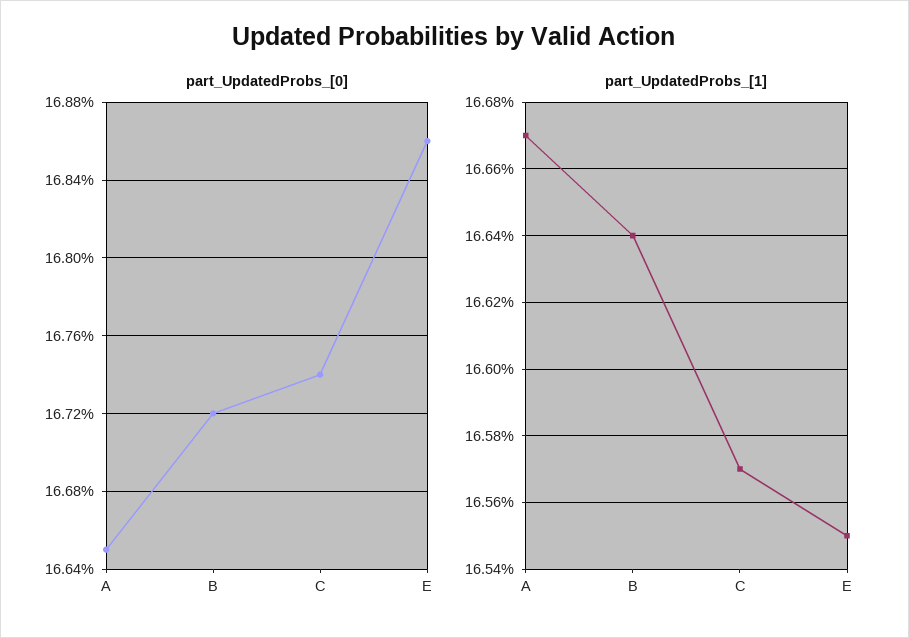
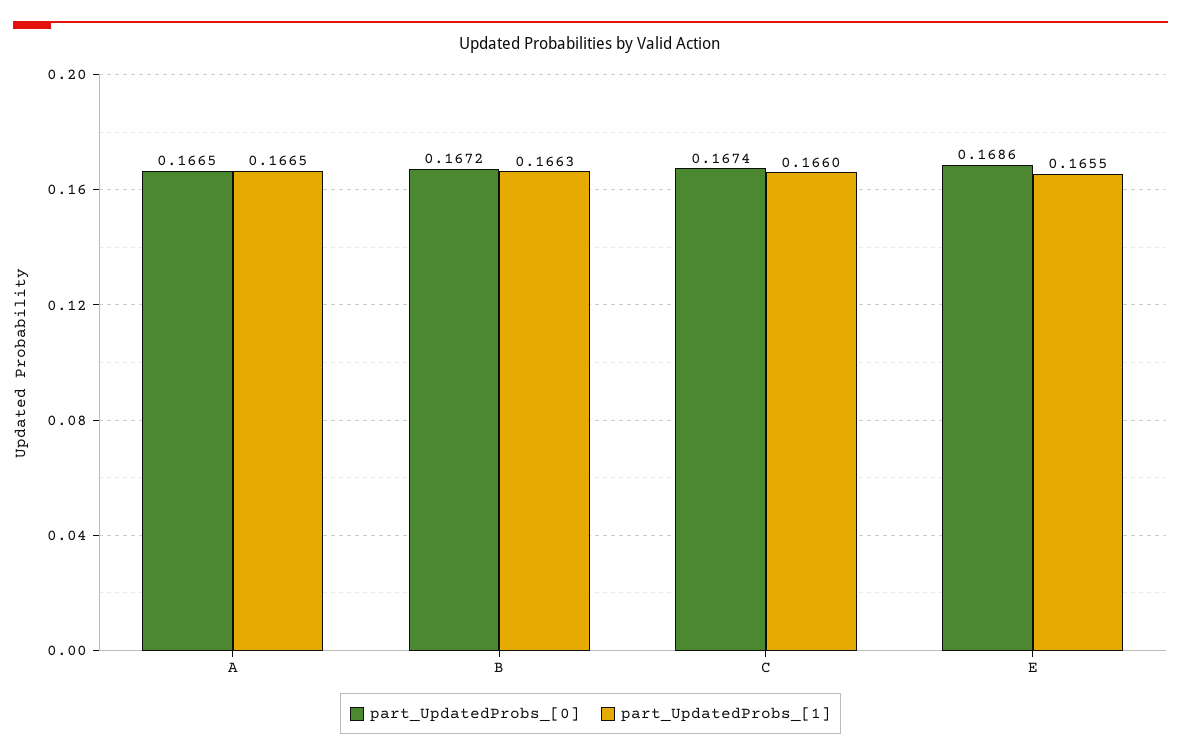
part_UpdatedProbs_[1], A: 0.1667 -> 0.1665
part_UpdatedProbs_[1], B: 0.1664 -> 0.1663
part_UpdatedProbs_[1], C: 0.1657 -> 0.166

